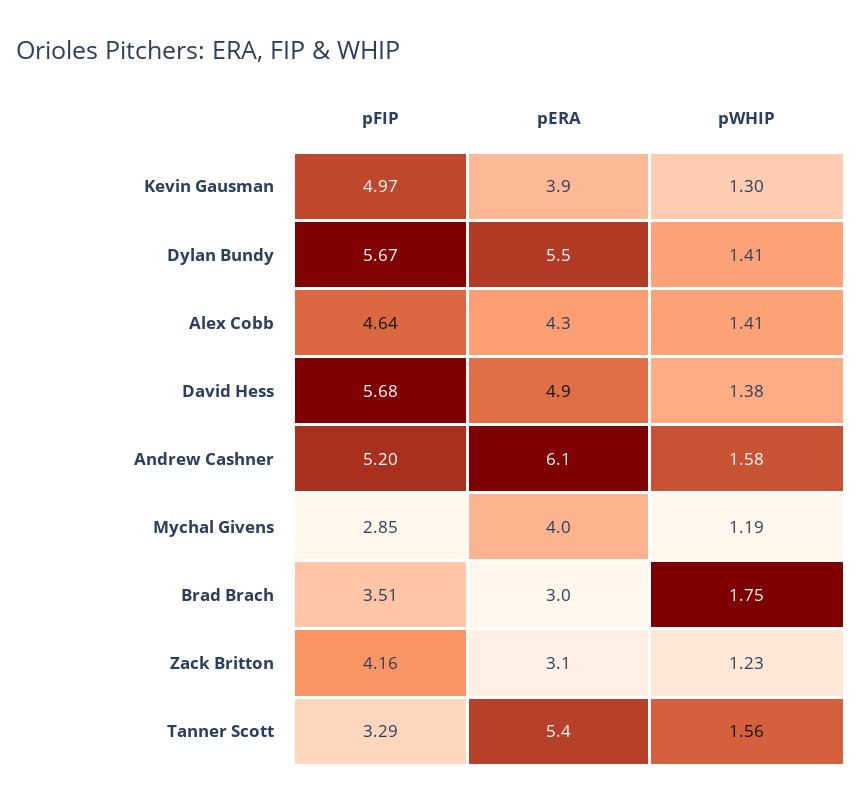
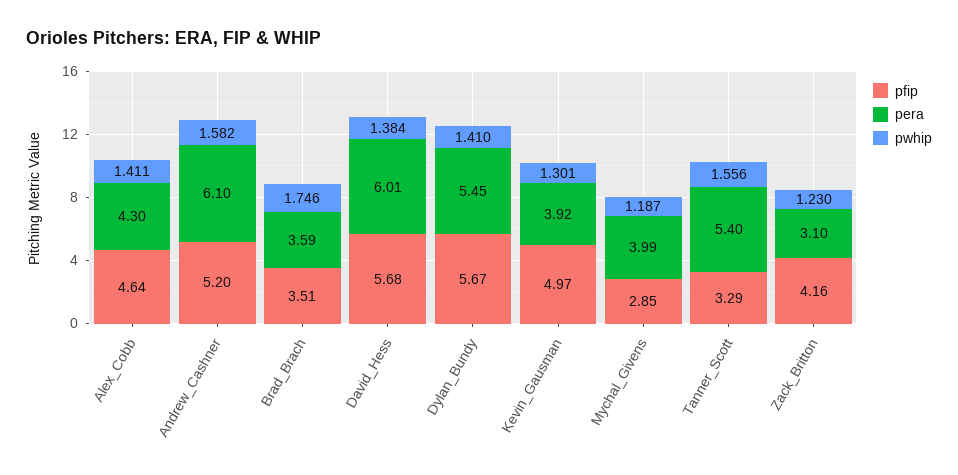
pERA, David Hess: 4.9 -> 6.01
pERA, Brad Brach: 3 -> 3.59

